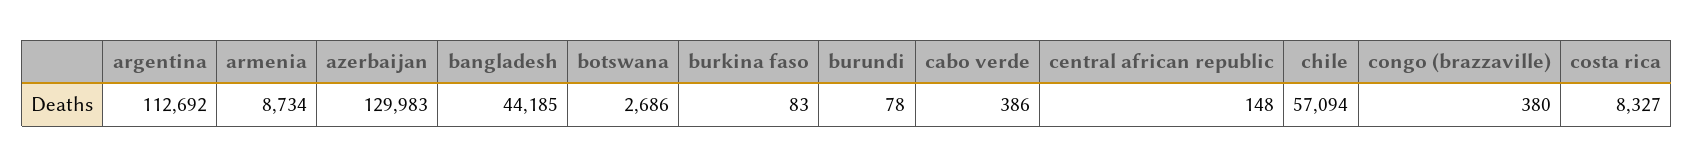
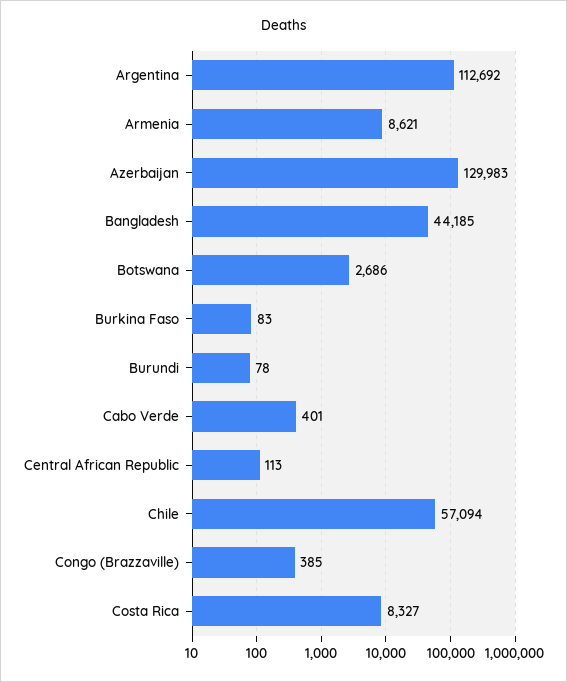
armenia: 8734 -> 8621
cabo verde: 386 -> 401
central african republic: 148 -> 113
congo (brazzaville): 380 -> 385

